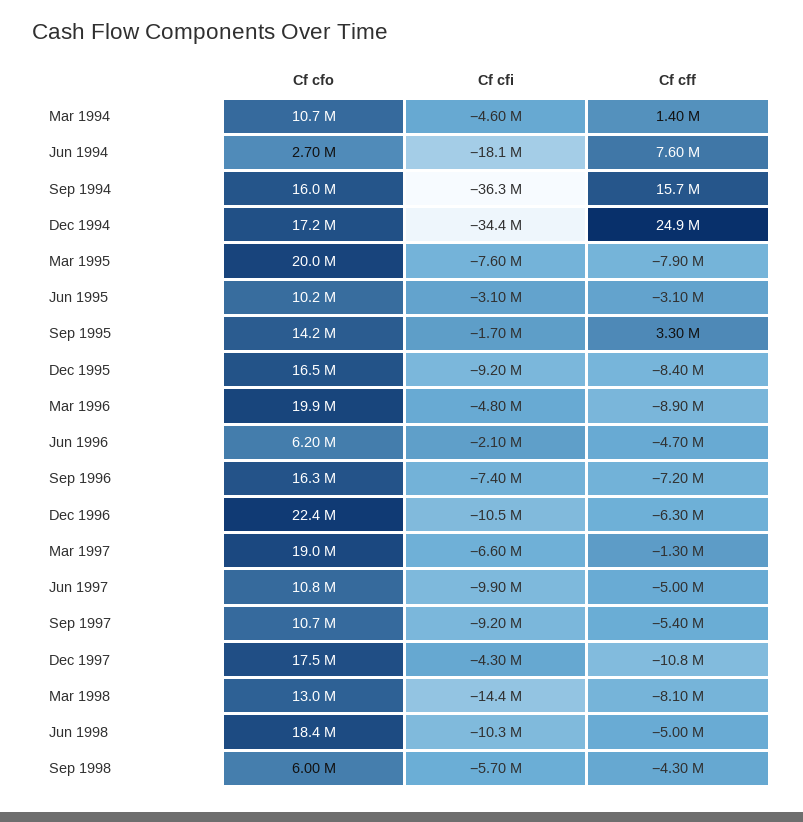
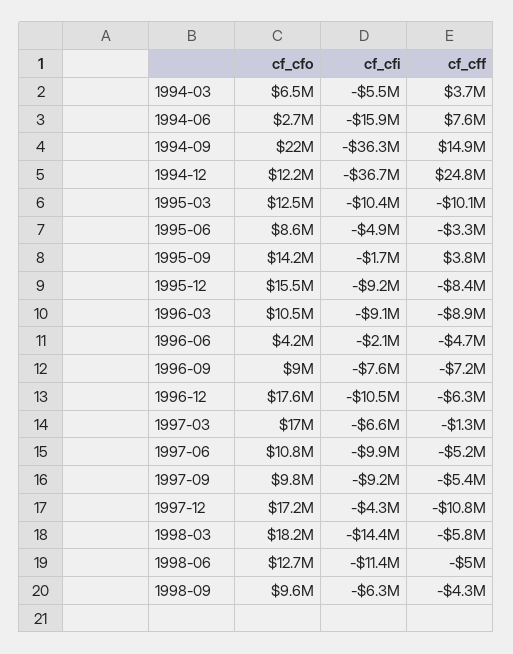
Cf cfo, Mar 1994: 10700000 -> 6500000
Cf cfi, Mar 1994: -4600000 -> -5500000
Cf cff, Mar 1994: 1400000 -> 3700000
Cf cfi, Jun 1994: -18100000 -> -15900000
Cf cfo, Sep 1994: 16000000 -> 22000000
Cf cff, Sep 1994: 15700000 -> 14900000
Cf cfo, Dec 1994: 17200000 -> 12200000
Cf cfi, Dec 1994: -34400000 -> -36700000
Cf cff, Dec 1994: 24900000 -> 24800000
Cf cfo, Mar 1995: 20000000 -> 12500000
Cf cfi, Mar 1995: -7600000 -> -10400000
Cf cff, Mar 1995: -7900000 -> -10100000
Cf cfo, Jun 1995: 10200000 -> 8600000
Cf cfi, Jun 1995: -3100000 -> -4900000
Cf cff, Jun 1995: -3100000 -> -3300000
Cf cff, Sep 1995: 3300000 -> 3800000
Cf cfo, Dec 1995: 16500000 -> 15500000
Cf cfo, Mar 1996: 19900000 -> 10500000
Cf cfi, Mar 1996: -4800000 -> -9100000
Cf cfo, Jun 1996: 6200000 -> 4200000
Cf cfo, Sep 1996: 16300000 -> 9000000
Cf cfi, Sep 1996: -7400000 -> -7600000
Cf cfo, Dec 1996: 22400000 -> 17600000
Cf cfo, Mar 1997: 19000000 -> 17000000
Cf cff, Jun 1997: -5000000 -> -5200000
Cf cfo, Sep 1997: 10700000 -> 9800000
Cf cfo, Dec 1997: 17500000 -> 17200000
Cf cfo, Mar 1998: 13000000 -> 18200000
Cf cff, Mar 1998: -8100000 -> -5800000
Cf cfo, Jun 1998: 18400000 -> 12700000
Cf cfi, Jun 1998: -10300000 -> -11400000
Cf cfo, Sep 1998: 6000000 -> 9600000
Cf cfi, Sep 1998: -5700000 -> -6300000

